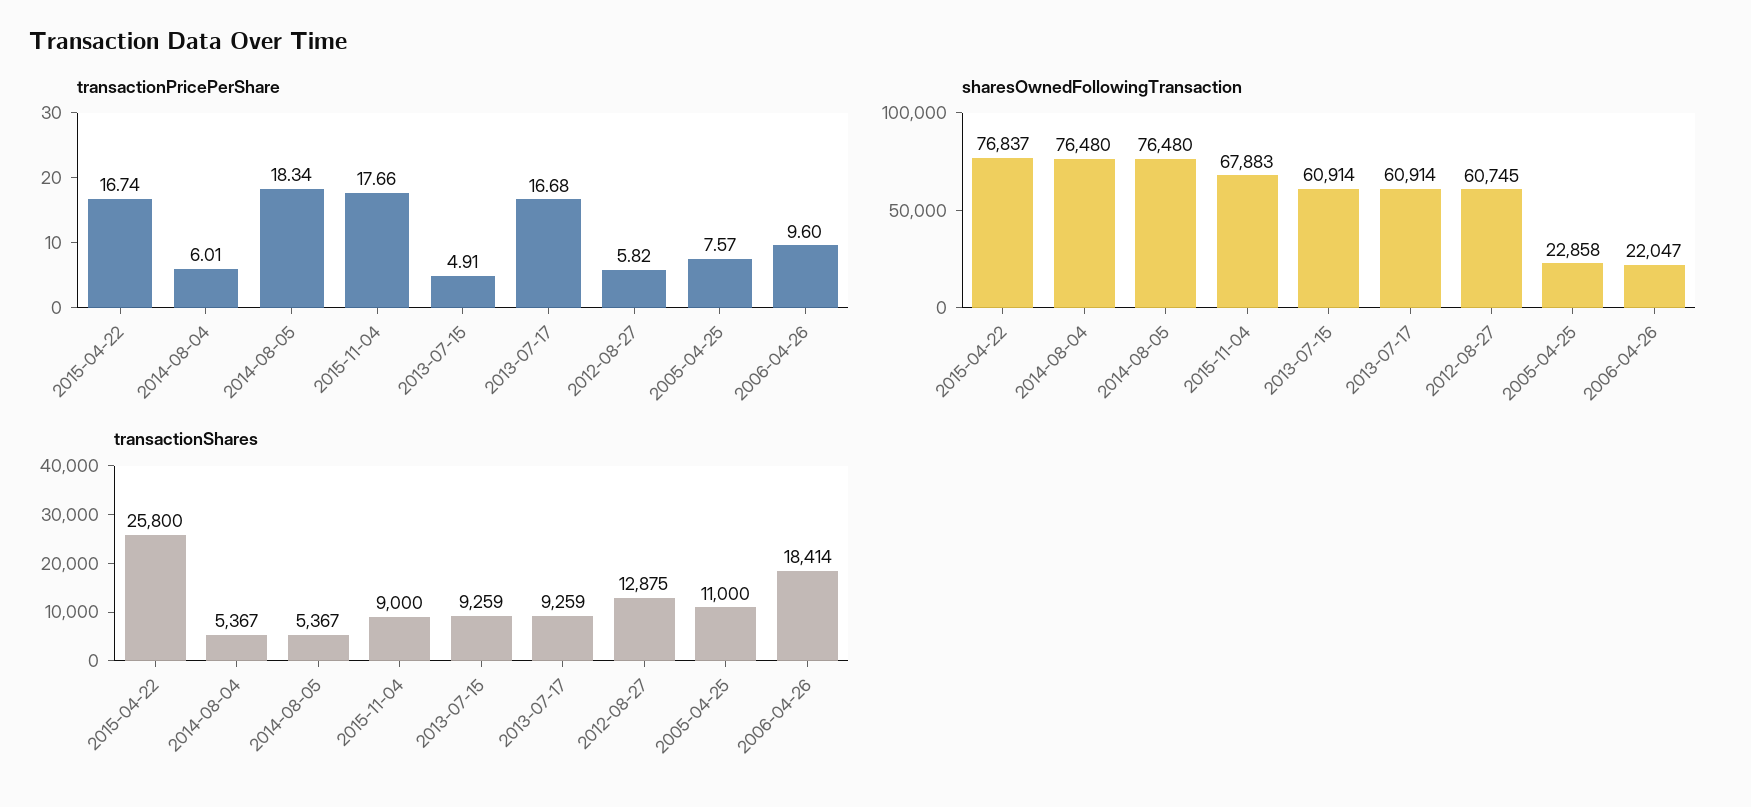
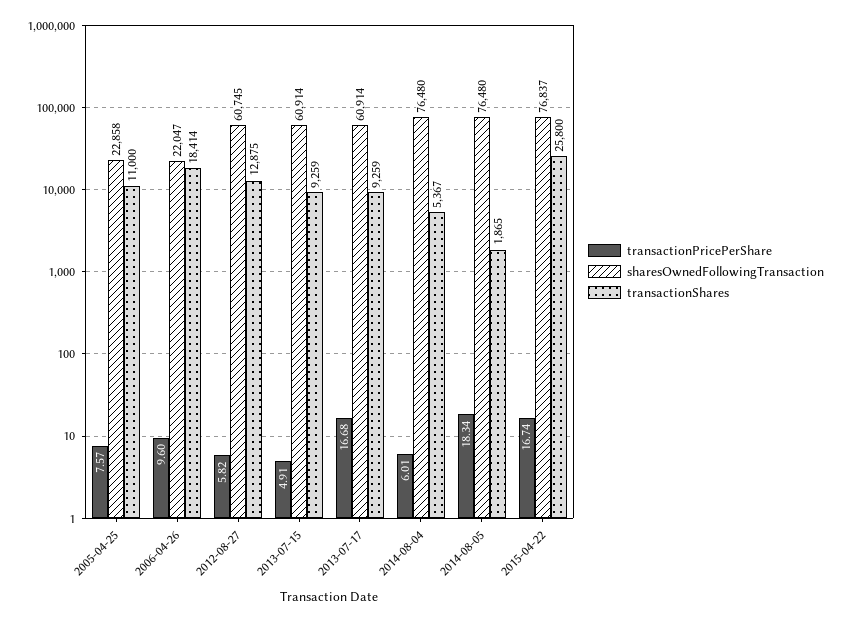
transactionPricePerShare, 2015-11-04: 17.66 -> none
sharesOwnedFollowingTransaction, 2015-11-04: 67883 -> none
transactionShares, 2014-08-05: 5367 -> 1865
transactionShares, 2015-11-04: 9000 -> none

